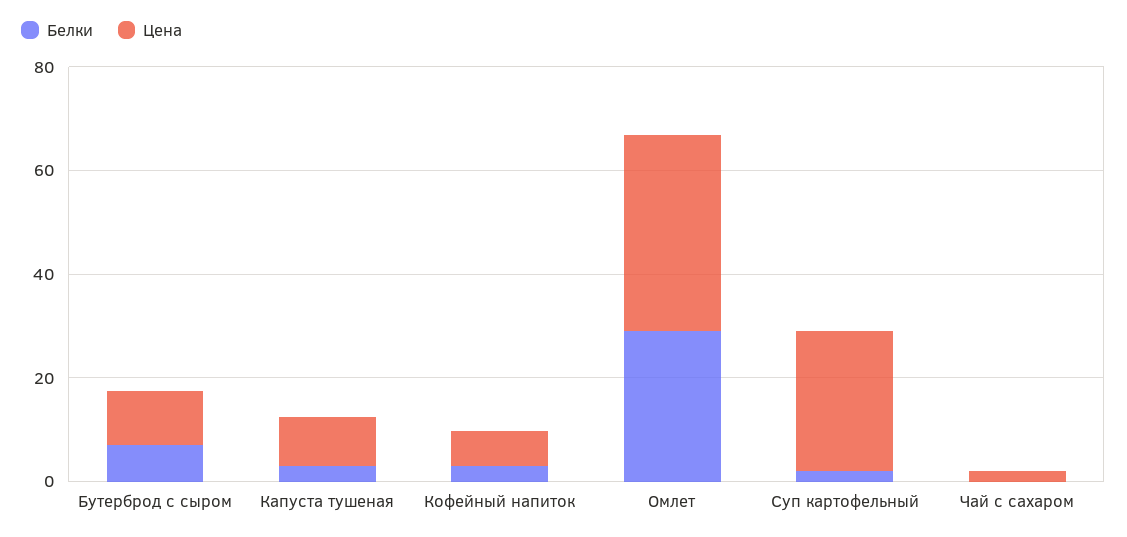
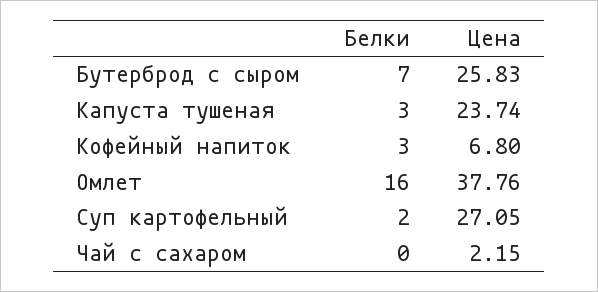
Цена, Бутерброд с сыром: 10 -> 25.83
Цена, Капуста тушеная: 10 -> 23.74
Белки, Омлет: 30 -> 16

